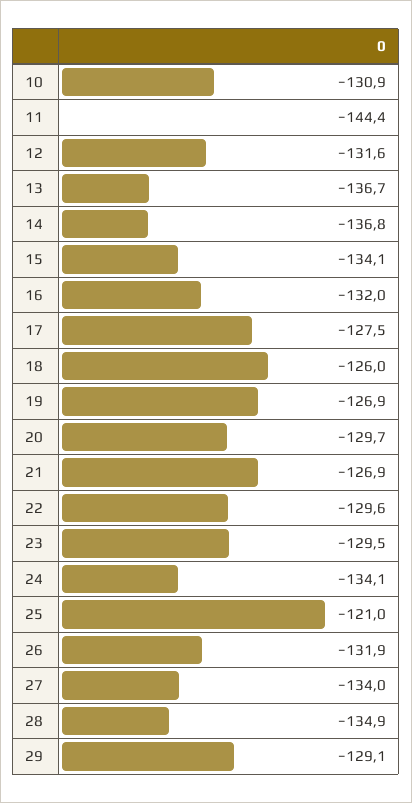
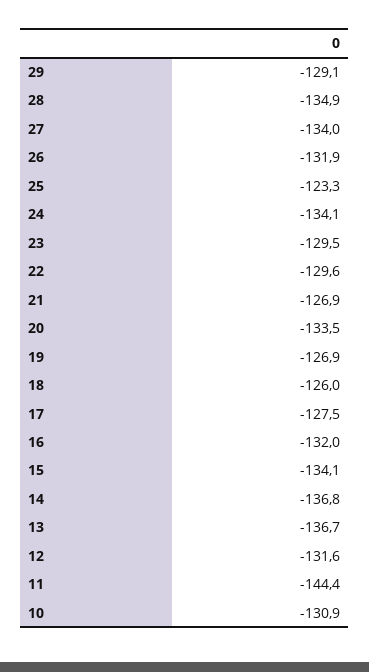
20: -129.7 -> -133.5
25: -121 -> -123.3

